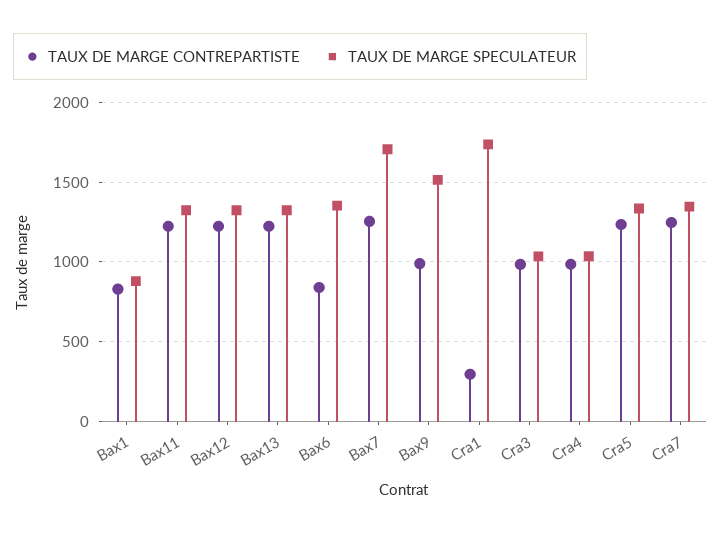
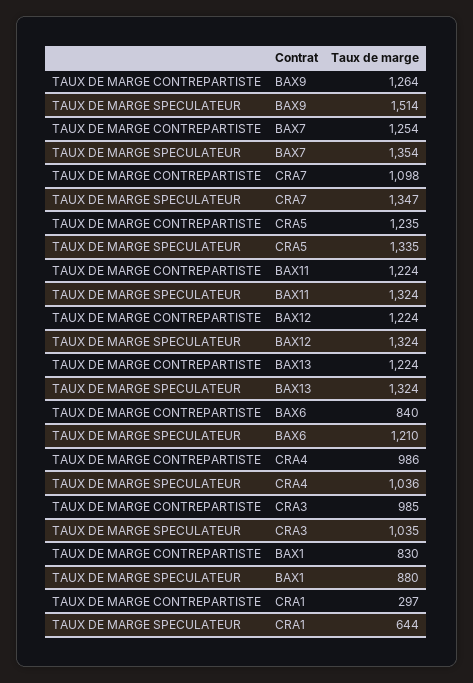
TAUX DE MARGE SPECULATEUR, Bax6: 1350 -> 1210
TAUX DE MARGE SPECULATEUR, Bax7: 1700 -> 1354
TAUX DE MARGE CONTREPARTISTE, Bax9: 1000 -> 1264
TAUX DE MARGE SPECULATEUR, Cra1: 1750 -> 644
TAUX DE MARGE CONTREPARTISTE, Cra7: 1250 -> 1098

